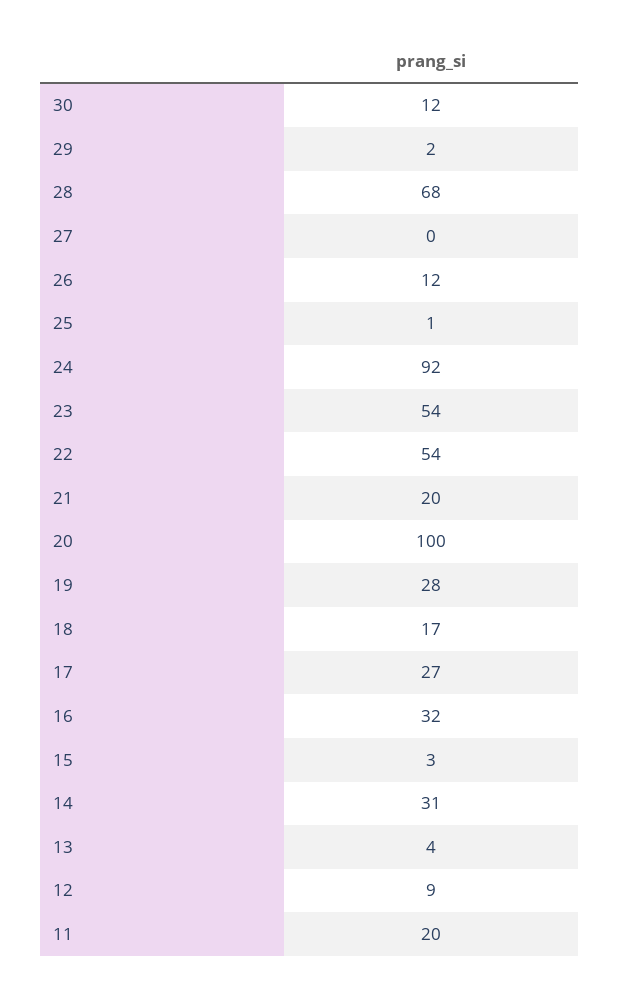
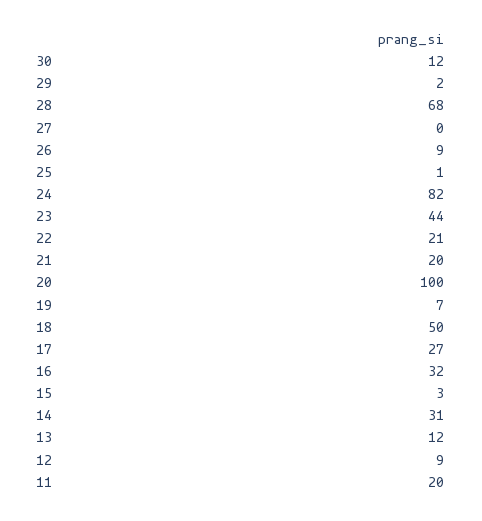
26: 12 -> 9
24: 92 -> 82
23: 54 -> 44
22: 54 -> 21
19: 28 -> 7
18: 17 -> 50
13: 4 -> 12

